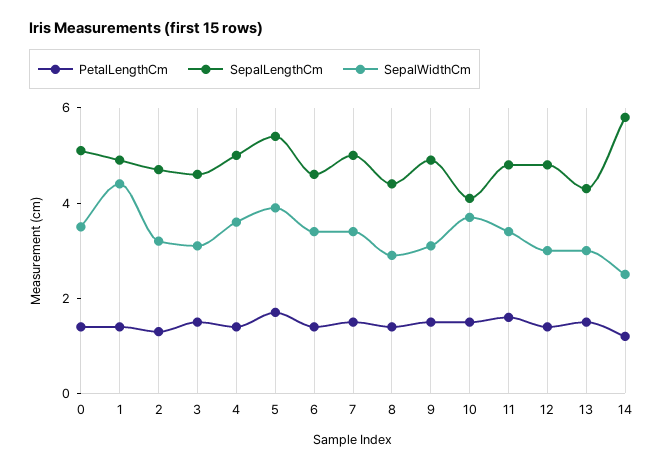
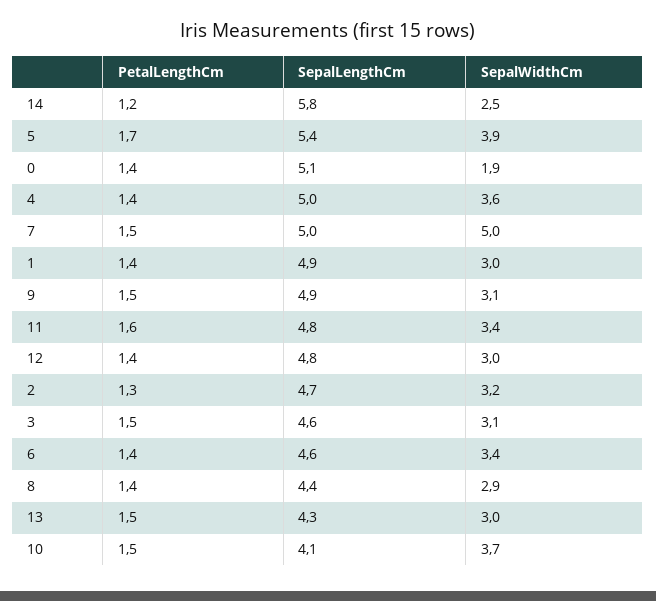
SepalWidthCm, 0: 3.5 -> 1.9
SepalWidthCm, 1: 4.5 -> 3
SepalWidthCm, 7: 3.5 -> 5

